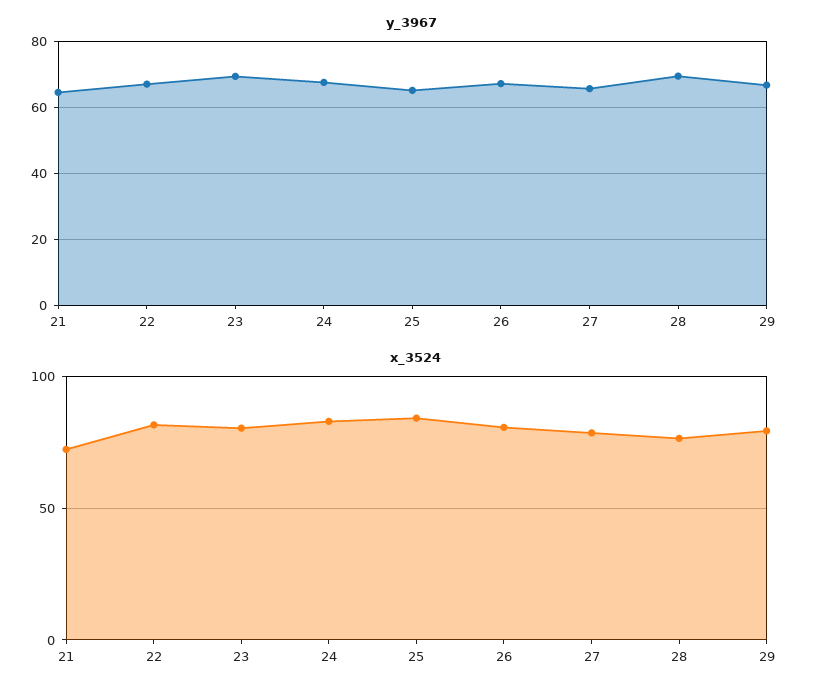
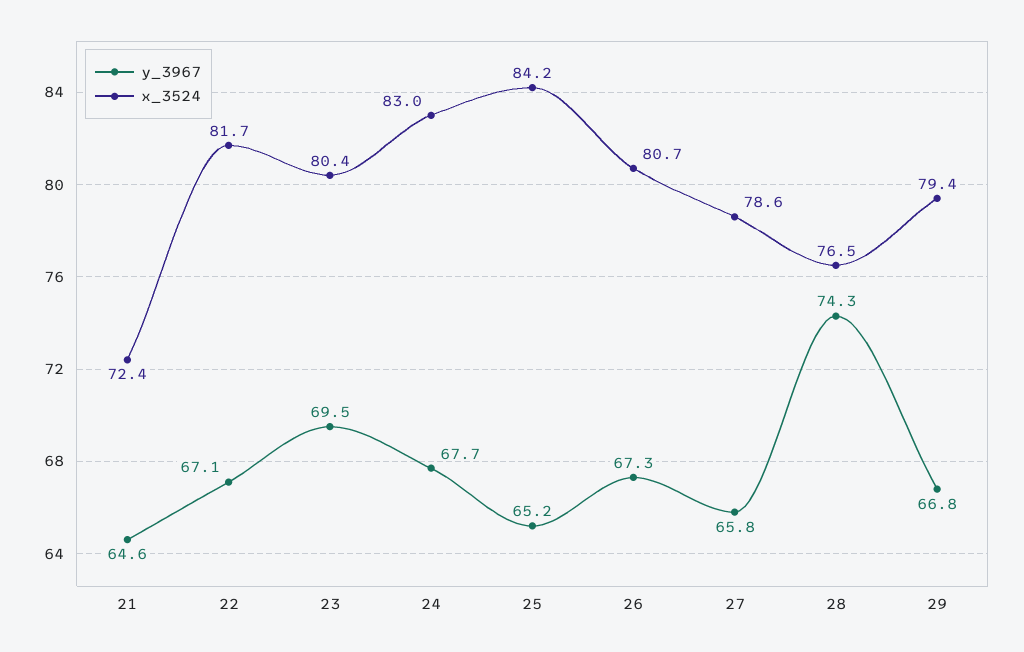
y_3967, 28: 70 -> 74.3

